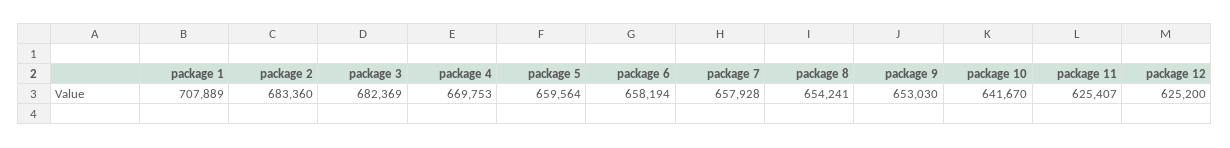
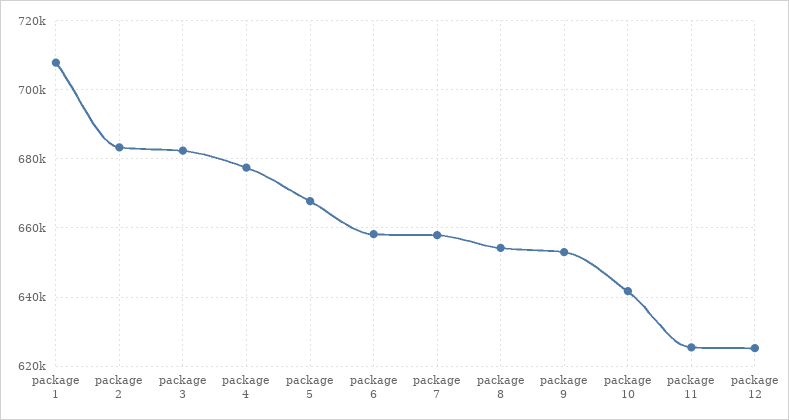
package 4: 669753 -> 678000
package 5: 659564 -> 668000

